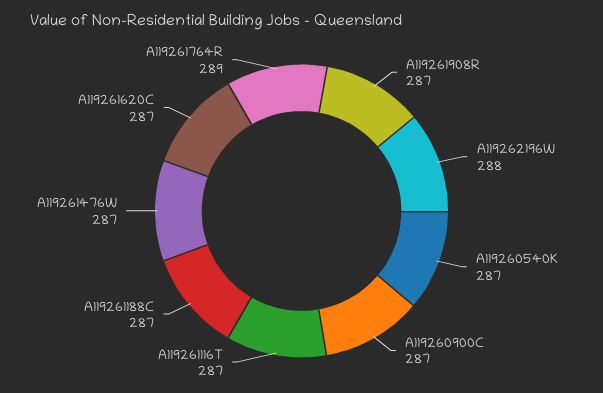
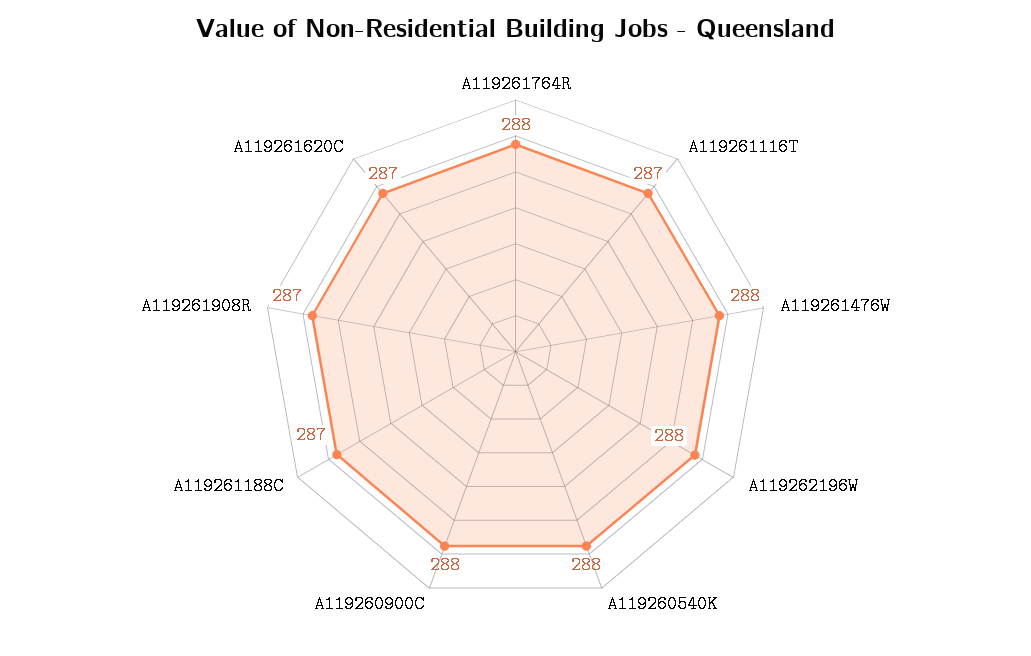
A119260540K: 287 -> 288
A119260900C: 287 -> 288
A119261476W: 287 -> 288
A119261764R: 289 -> 288

